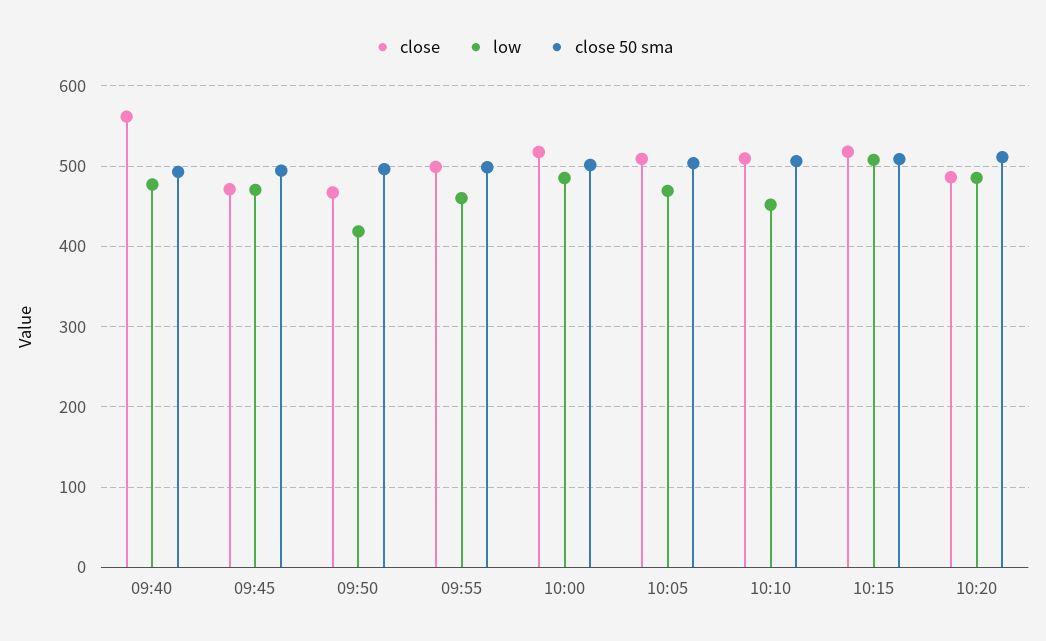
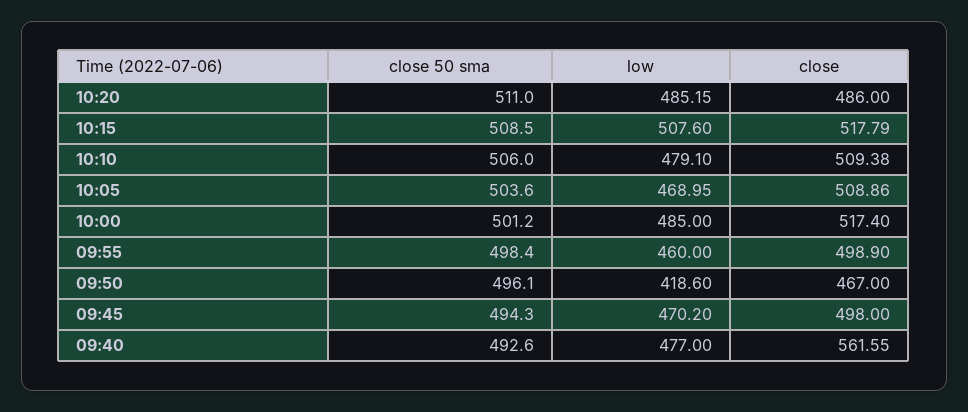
close, 09:45: 470 -> 498
low, 10:10: 450 -> 479.1

